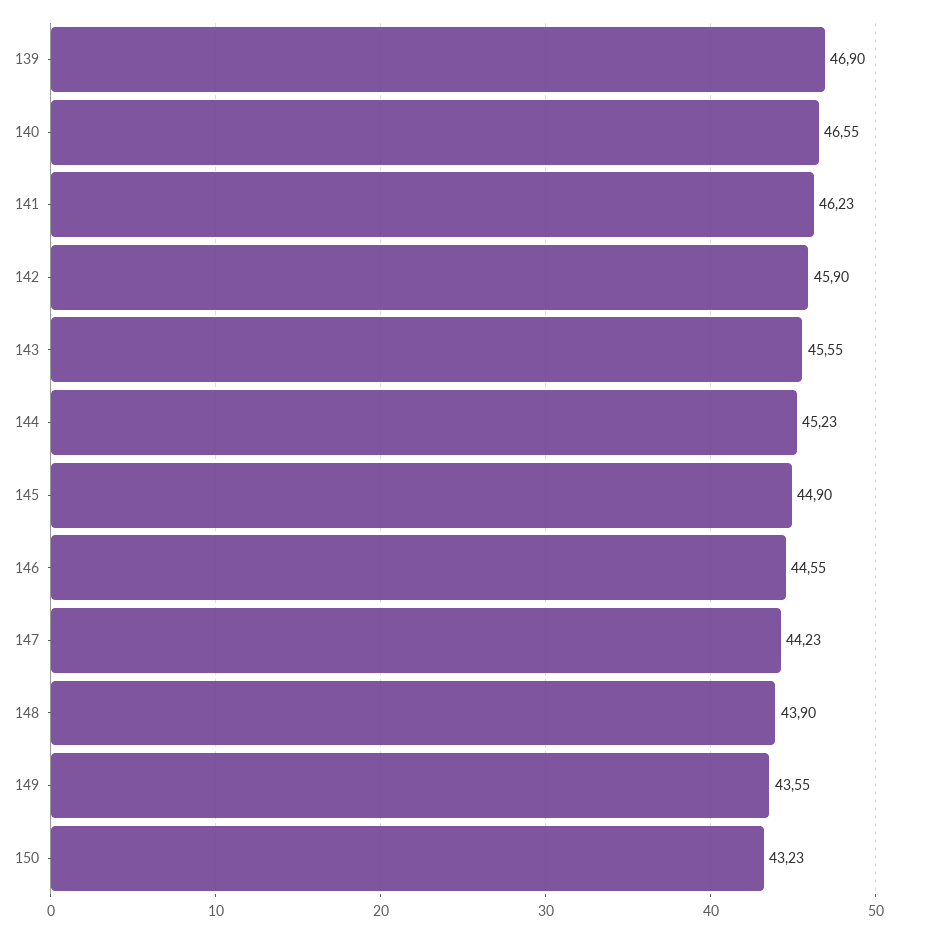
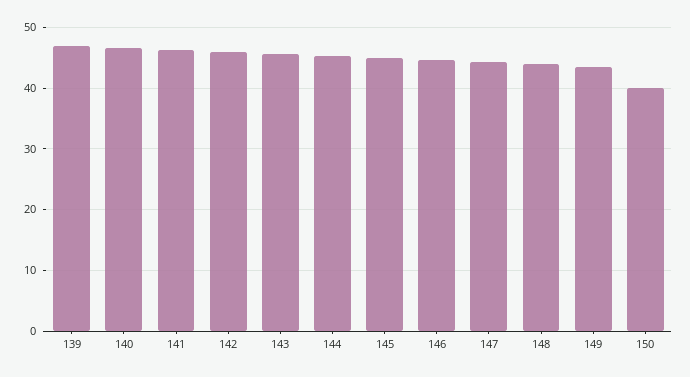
150: 43.23 -> 40

